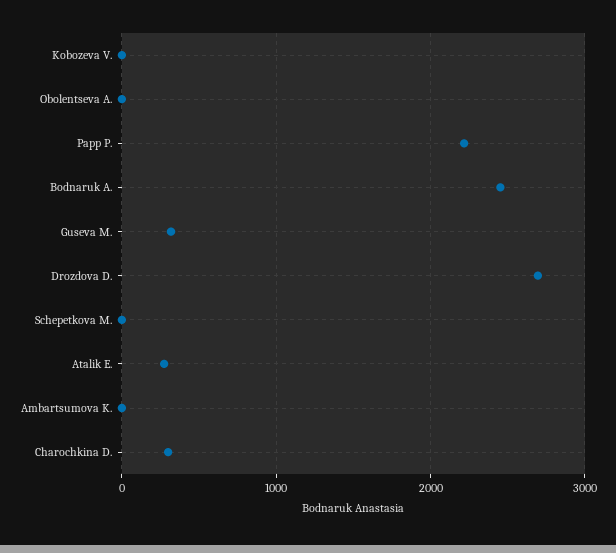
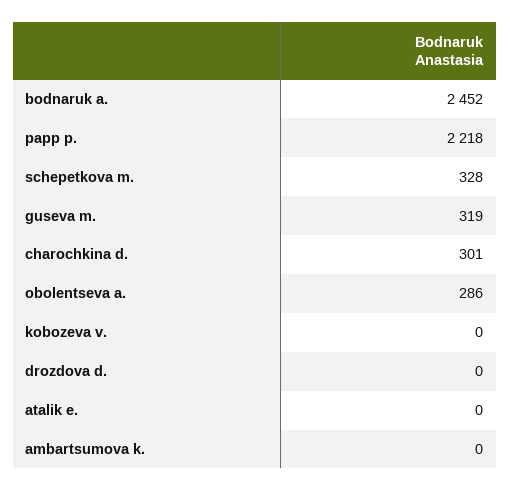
Obolentseva A.: 0 -> 286
Drozdova D.: 2700 -> 0
Schepetkova M.: 0 -> 328
Atalik E.: 300 -> 0

